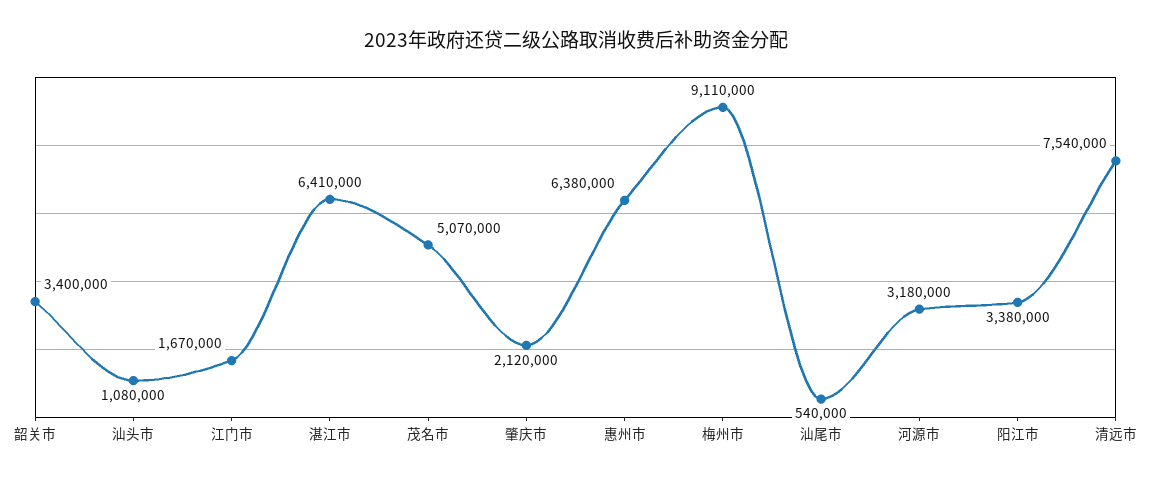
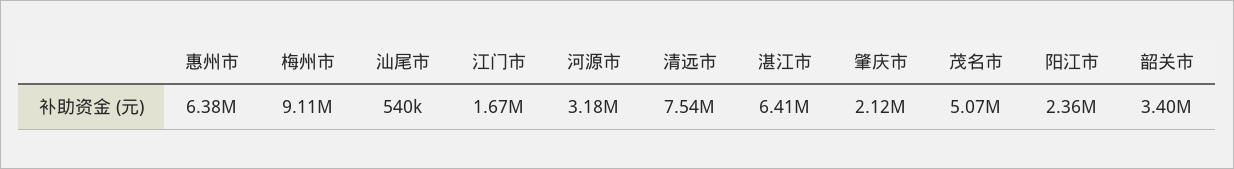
汕头市: 1080000 -> none
阳江市: 3380000 -> 2360000

